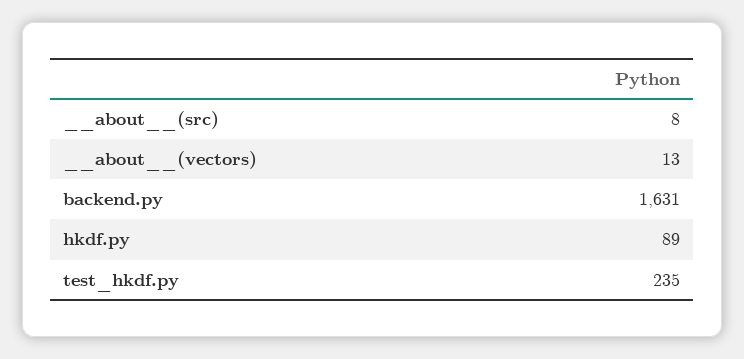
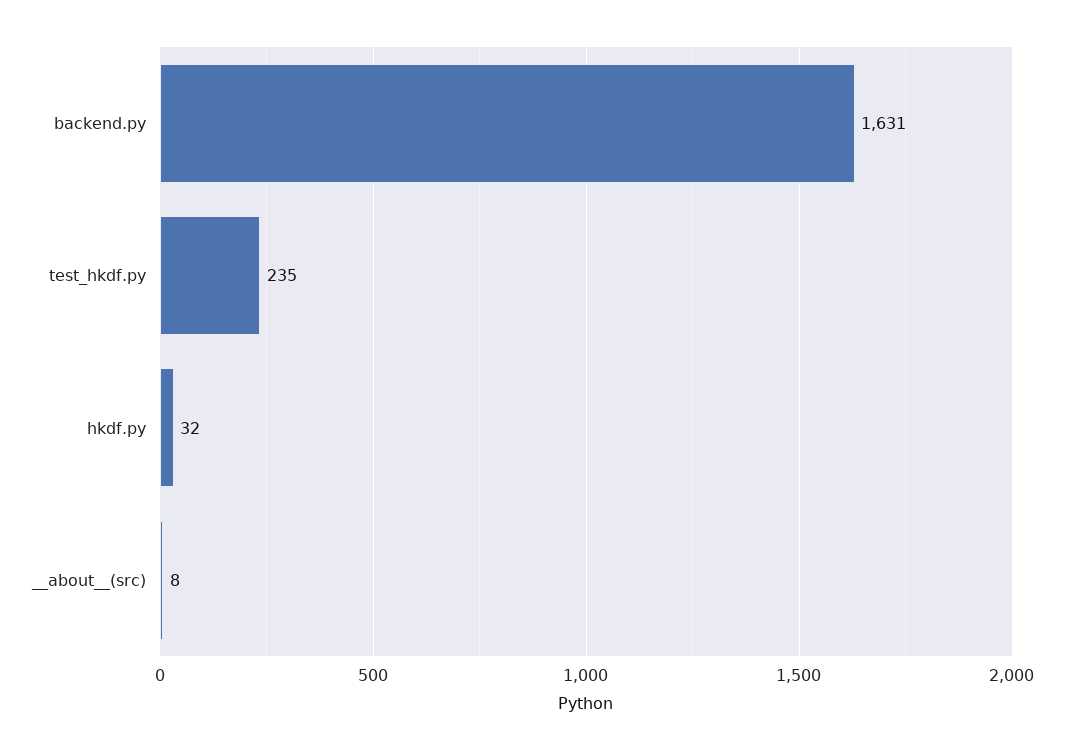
__about__(vectors): 13 -> none
hkdf.py: 89 -> 32

